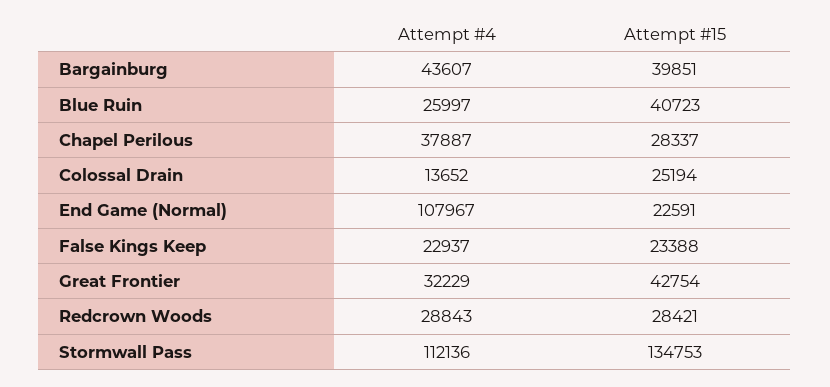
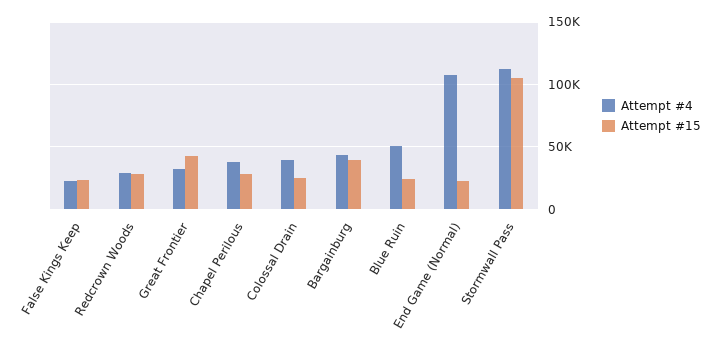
Attempt #4, Blue Ruin: 25997 -> 50000
Attempt #15, Blue Ruin: 40723 -> 25000
Attempt #4, Colossal Drain: 13652 -> 40000
Attempt #15, Stormwall Pass: 134753 -> 105000

